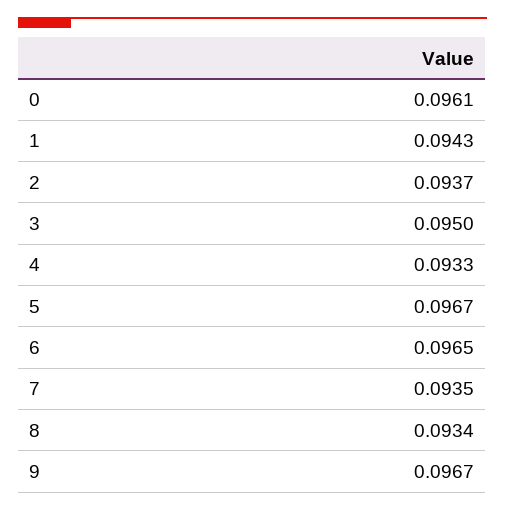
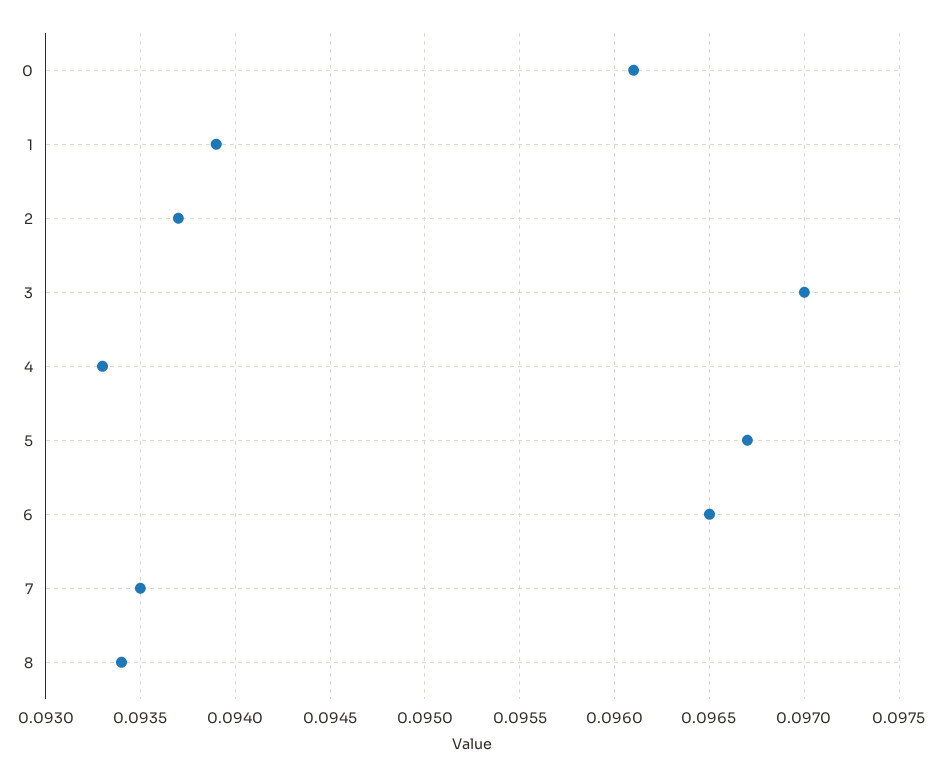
1: 0.0943 -> 0.0939
3: 0.095 -> 0.097
9: 0.0967 -> none

